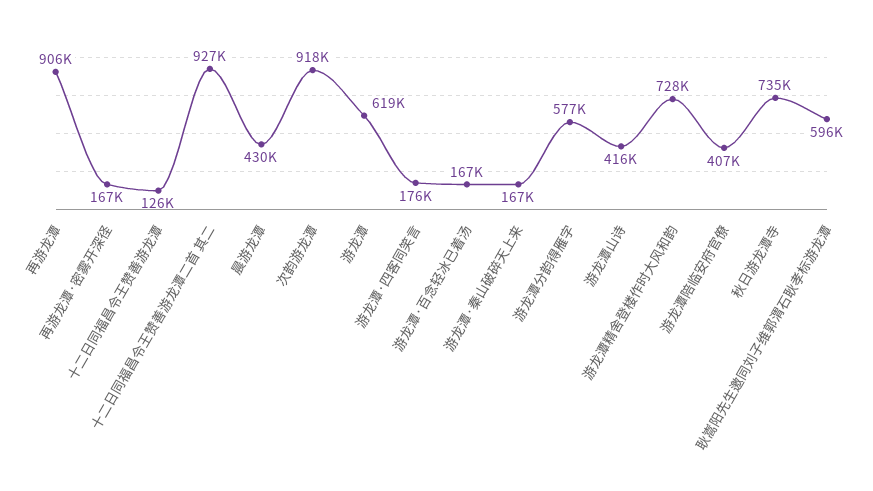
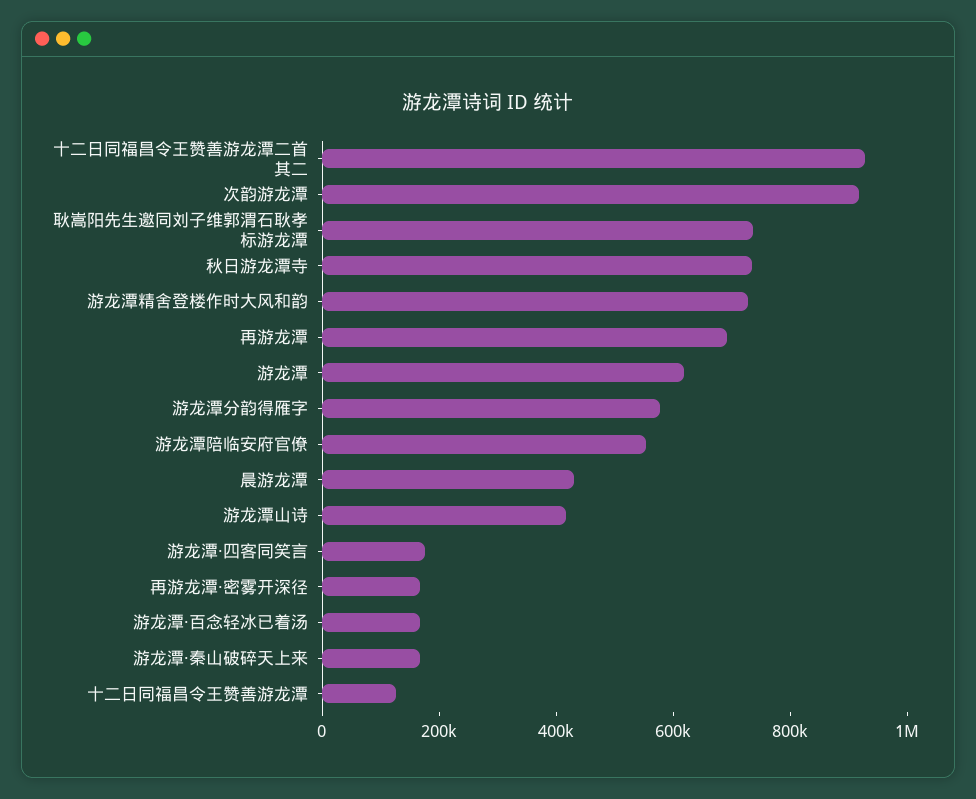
再游龙潭: 906000 -> 700000
游龙潭陪临安府官僚: 407000 -> 550000
耿嵩阳先生邀同刘子维郭渭石耿孝标游龙潭: 596000 -> 750000

